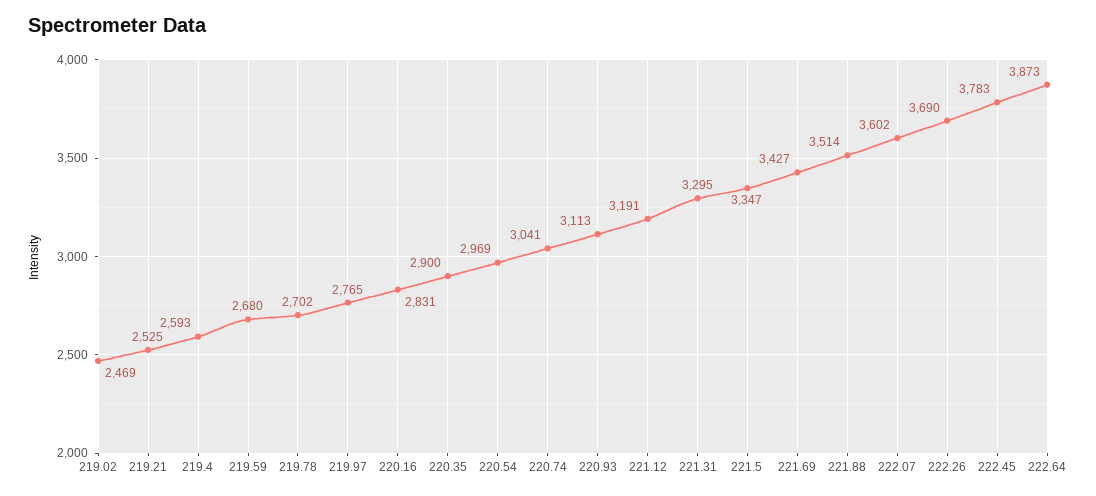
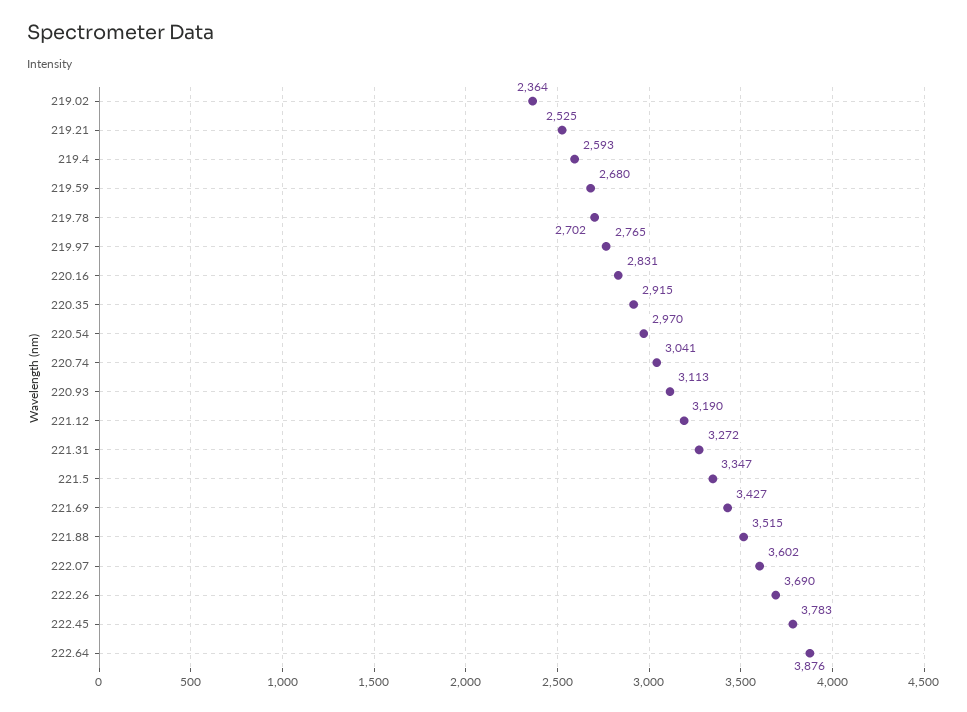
219.02: 2469 -> 2364
220.35: 2900 -> 2915
220.54: 2969 -> 2970
221.12: 3191 -> 3190
221.31: 3295 -> 3272
221.88: 3514 -> 3515
222.64: 3873 -> 3876

